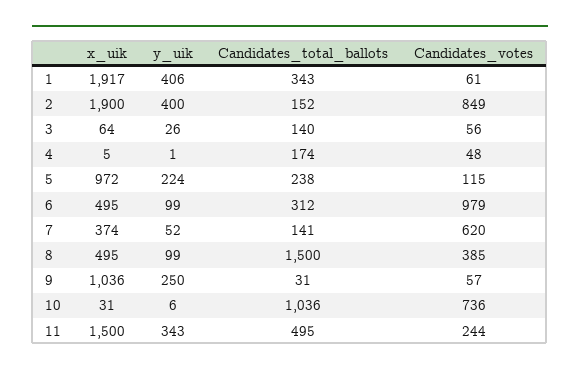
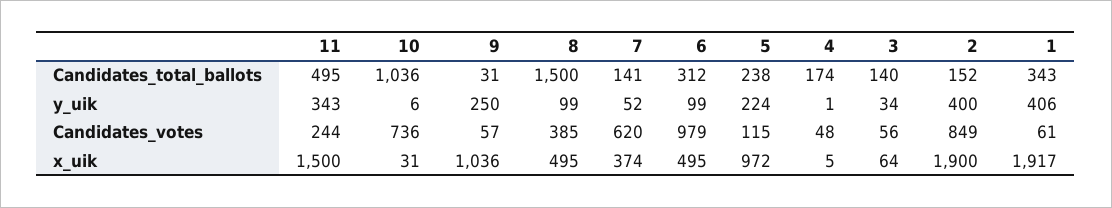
y_uik, 3: 26 -> 34

